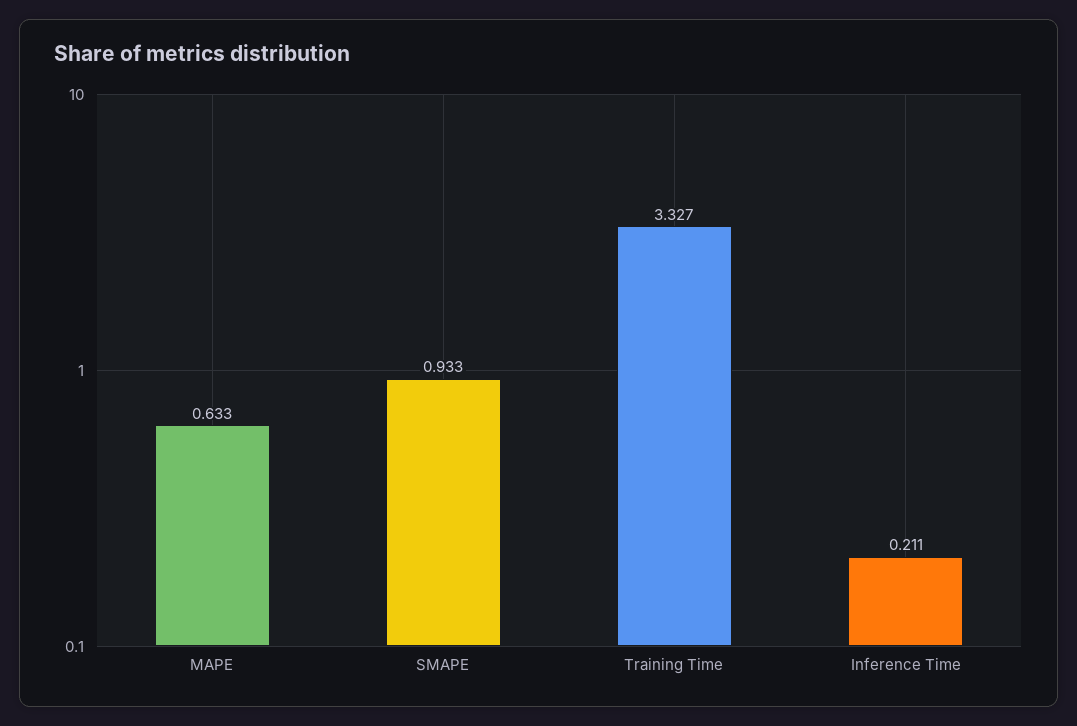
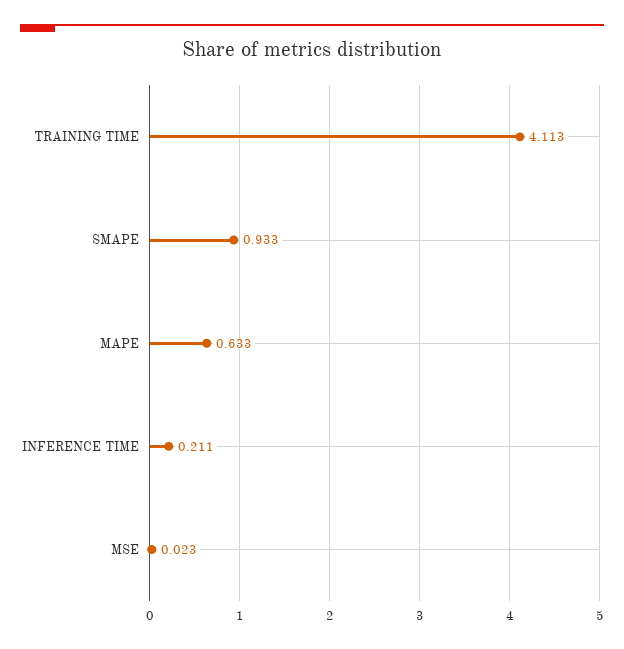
Training Time: 3.327 -> 4.113
MSE: none -> 0.023

